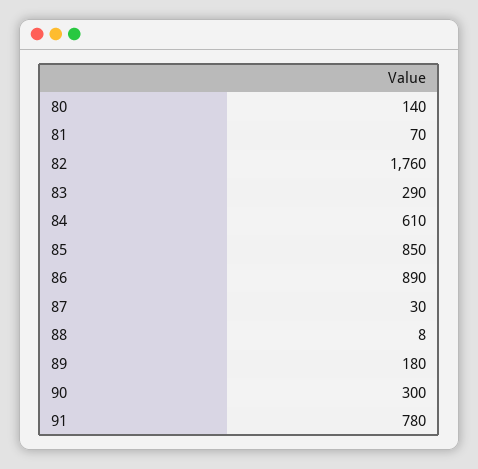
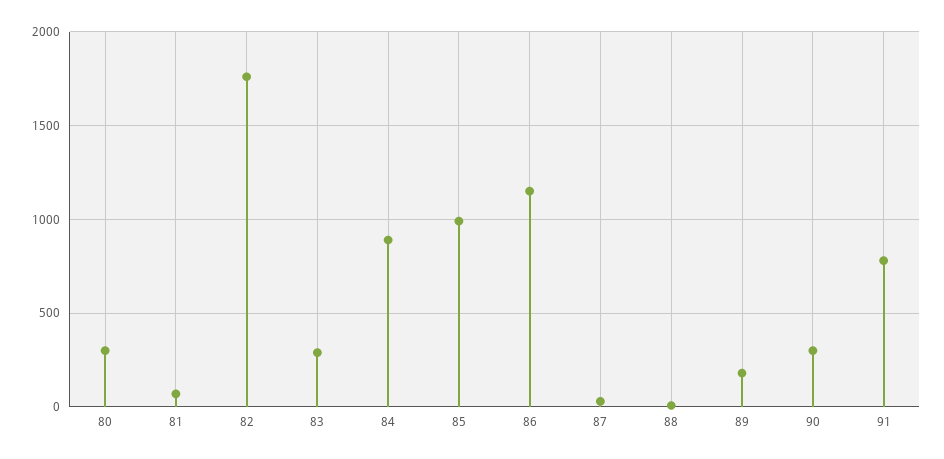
80: 140 -> 300
84: 610 -> 900
85: 850 -> 1000
86: 890 -> 1150

